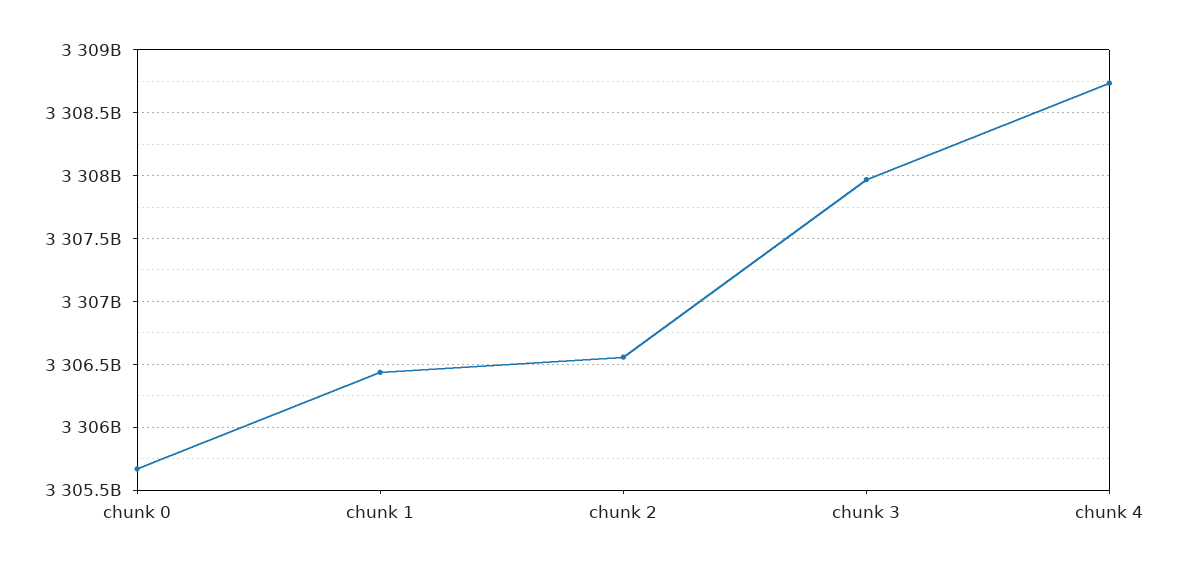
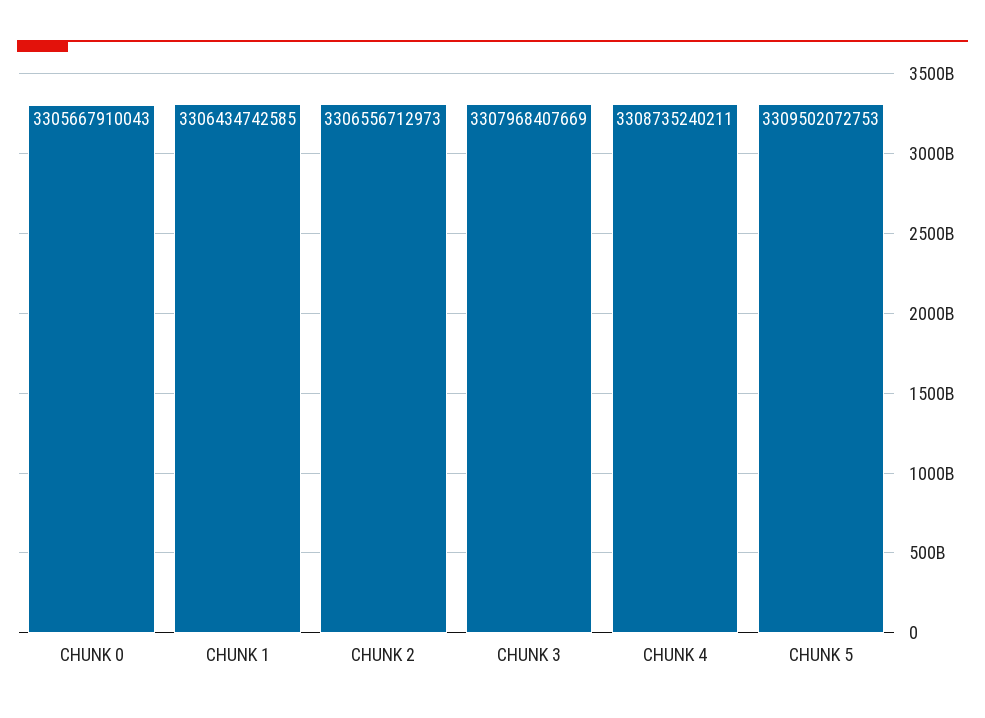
CHUNK 5: none -> 3309502072753

